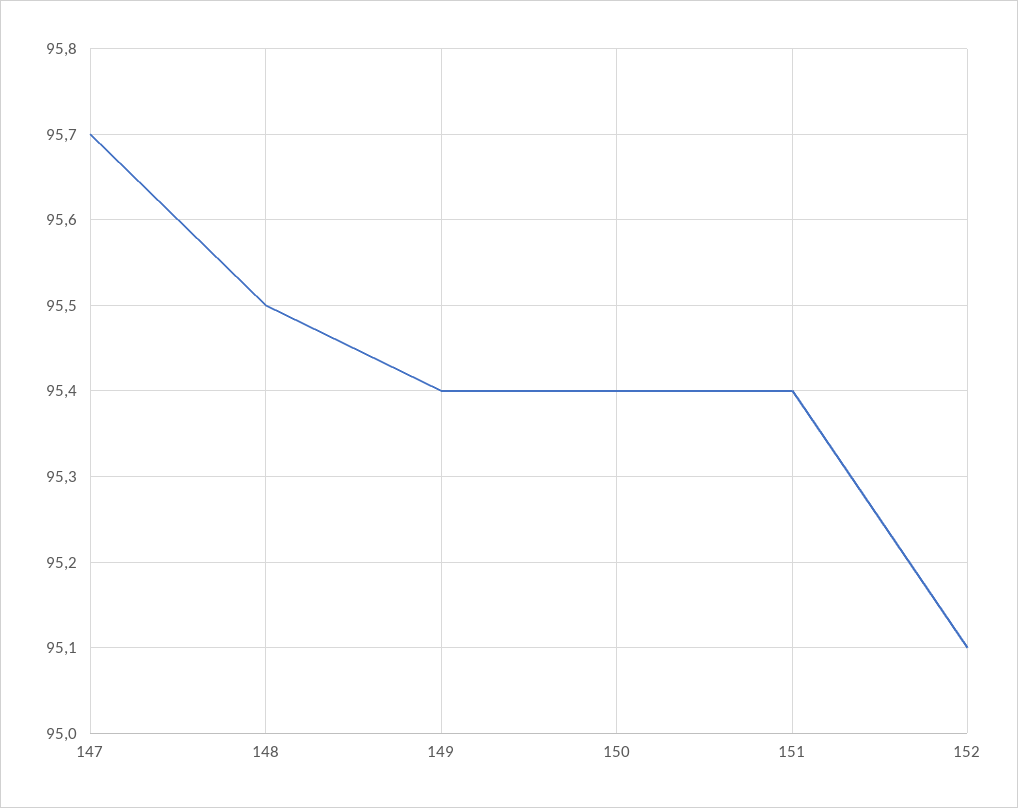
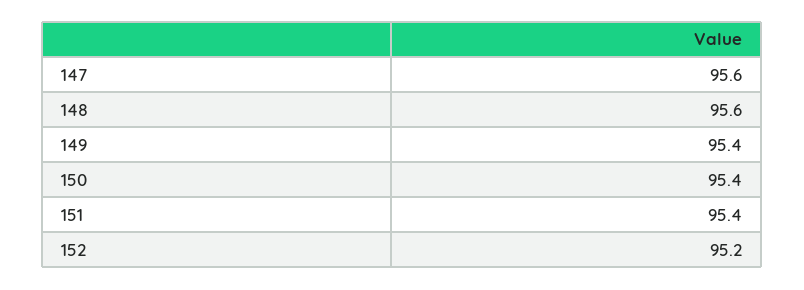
147: 95.7 -> 95.6
148: 95.5 -> 95.6
152: 95.1 -> 95.2

